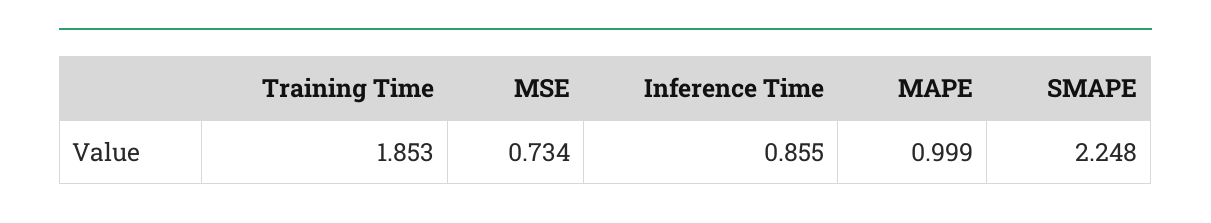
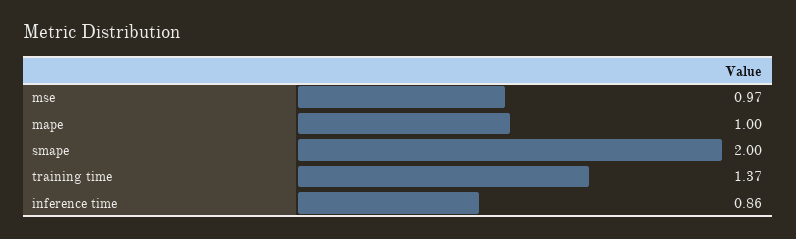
Training Time: 1.853 -> 1.37
MSE: 0.734 -> 0.97
SMAPE: 2.248 -> 2

